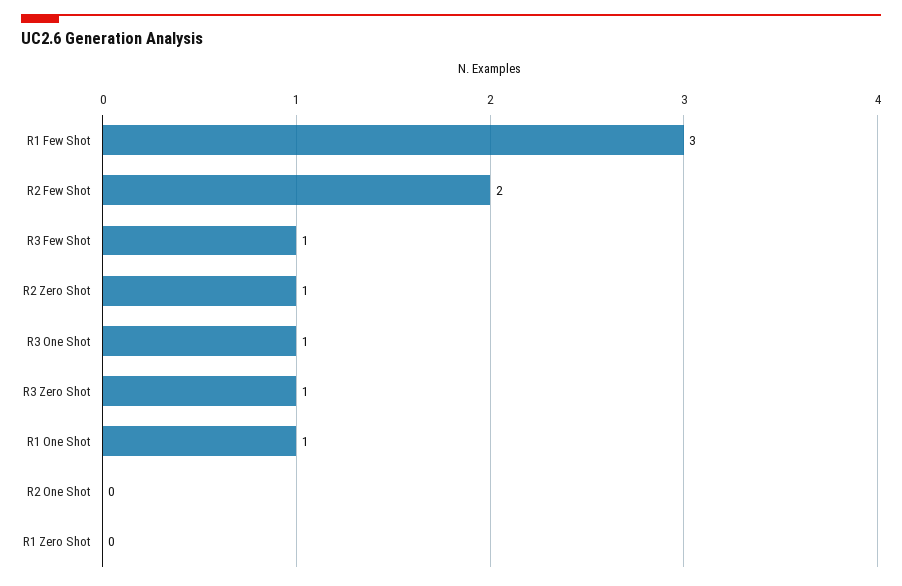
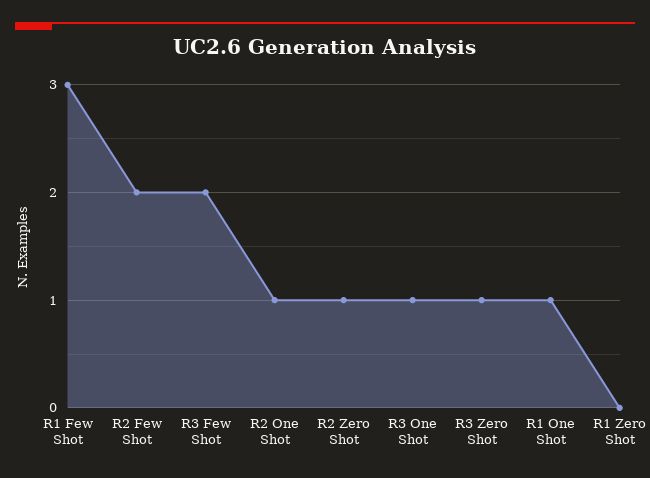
R3 Few Shot: 1 -> 2
R2 One Shot: 0 -> 1

